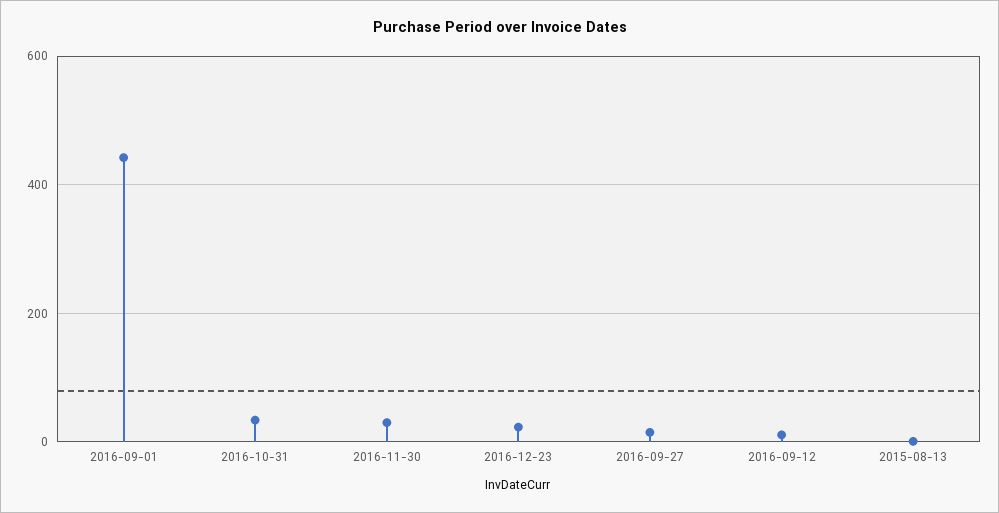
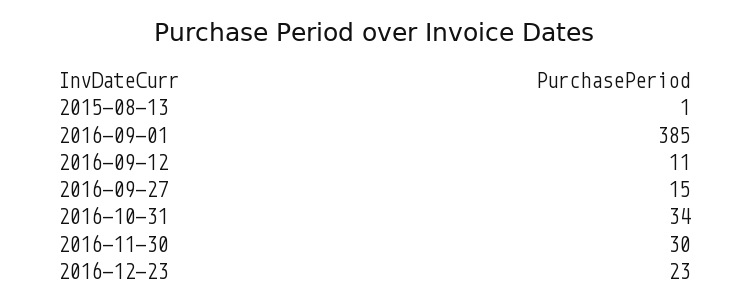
2016-09-01: 440 -> 385

